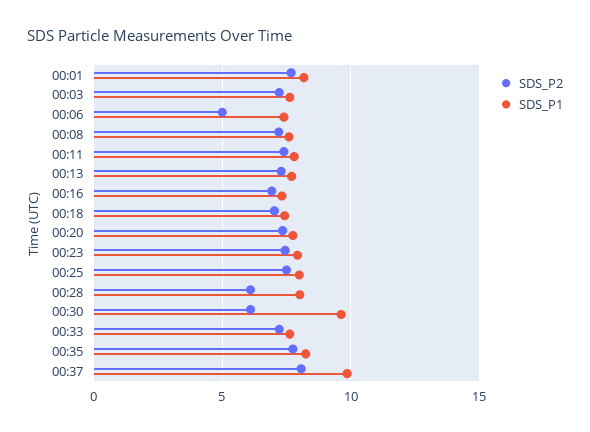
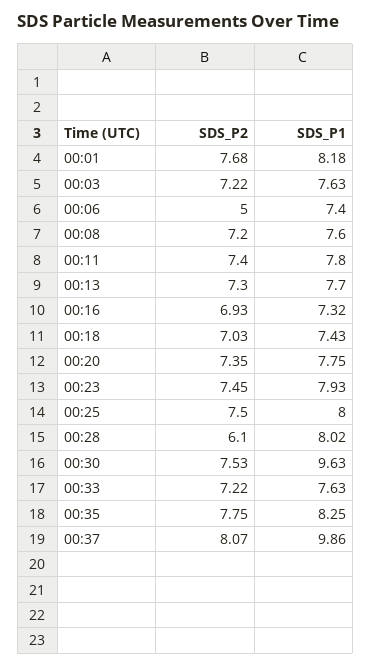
SDS_P2, 00:30: 6 -> 7.53

